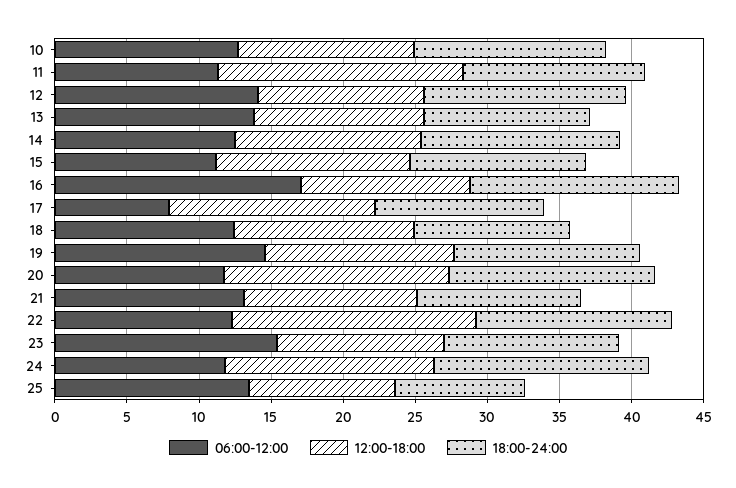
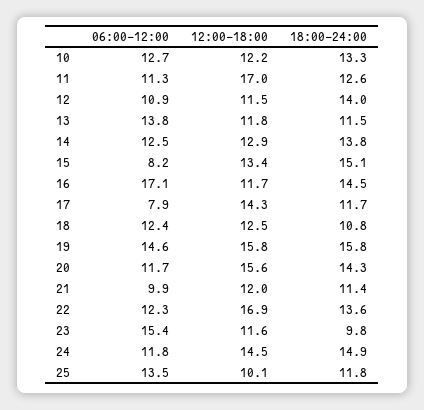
06:00-12:00, 12: 14 -> 10.9
06:00-12:00, 15: 11 -> 8.2
18:00-24:00, 15: 12 -> 15.1
12:00-18:00, 19: 13 -> 15.8
18:00-24:00, 19: 13 -> 15.8
06:00-12:00, 21: 13 -> 9.9
18:00-24:00, 23: 12 -> 9.8
18:00-24:00, 25: 9 -> 11.8

